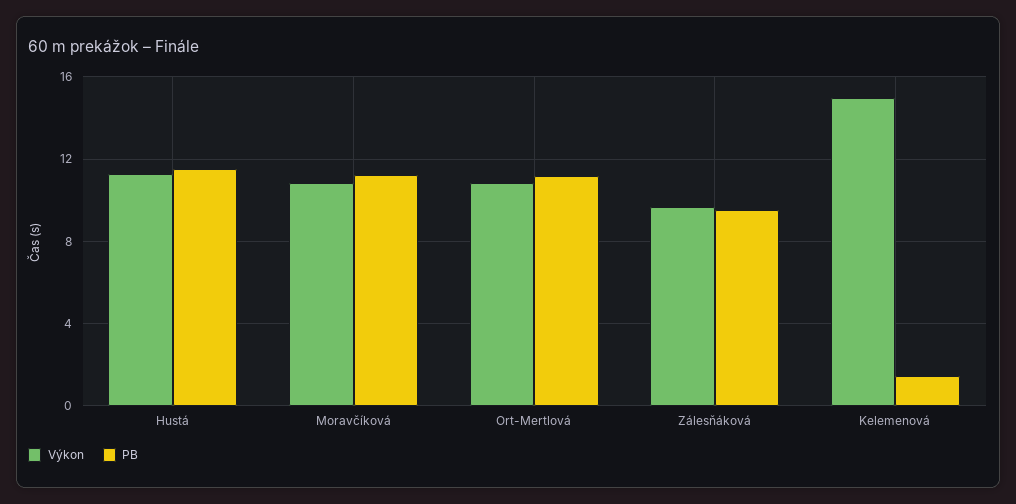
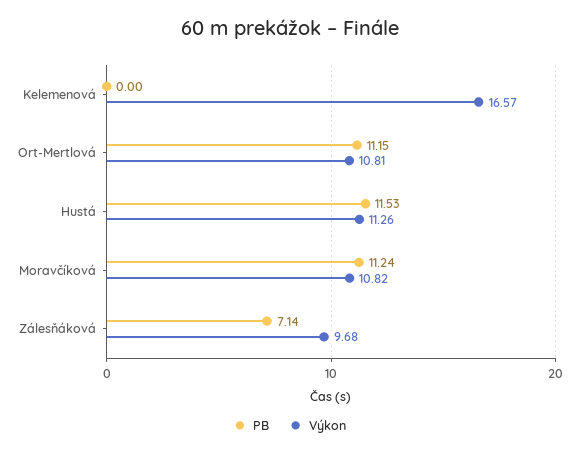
PB, Zálesňáková: 9.5 -> 7.14
Výkon, Kelemenová: 15 -> 16.57
PB, Kelemenová: 1.5 -> 0

